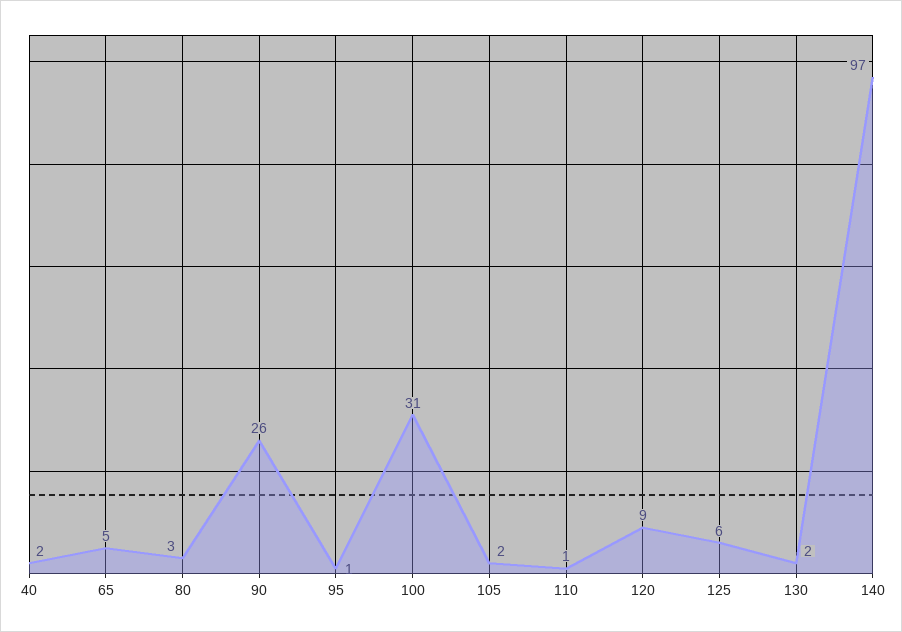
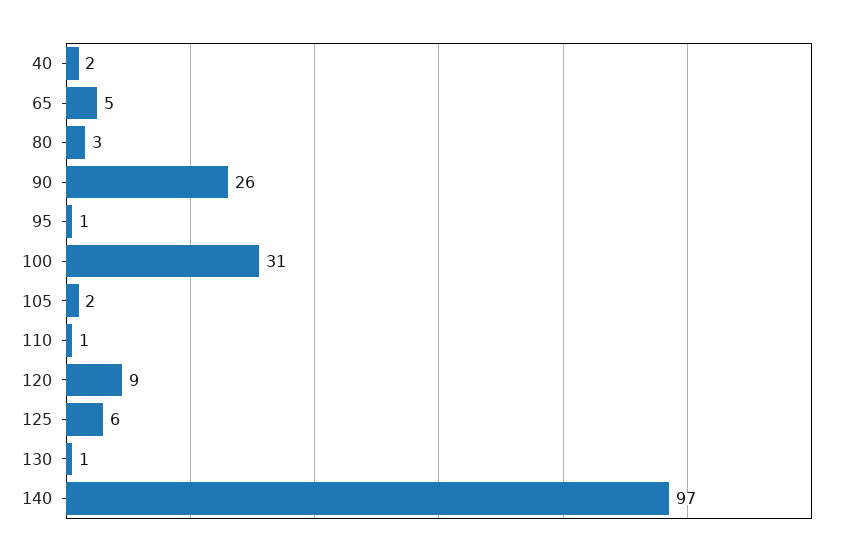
130: 2 -> 1

